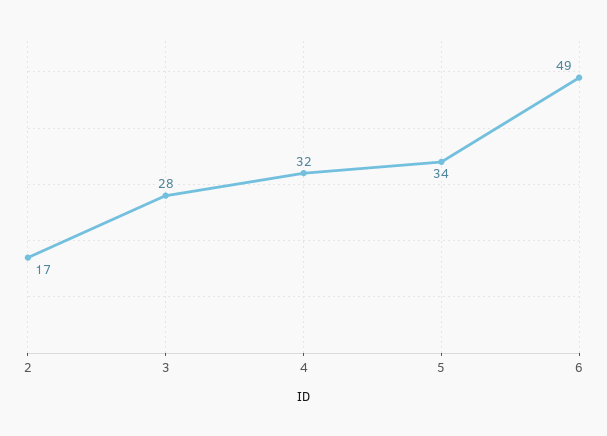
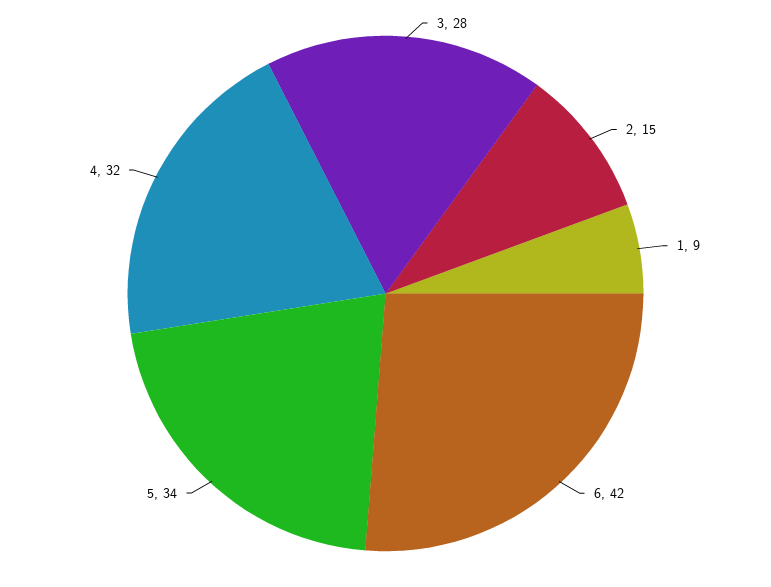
2: 17 -> 15
6: 49 -> 42
1: none -> 9

